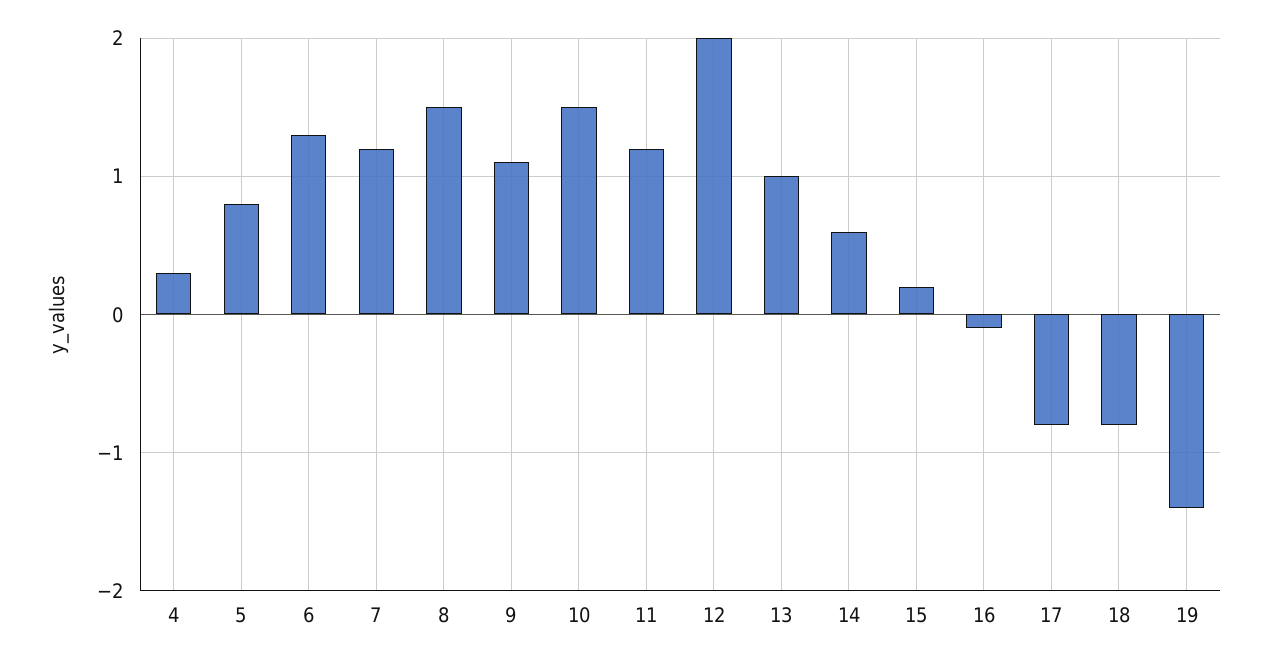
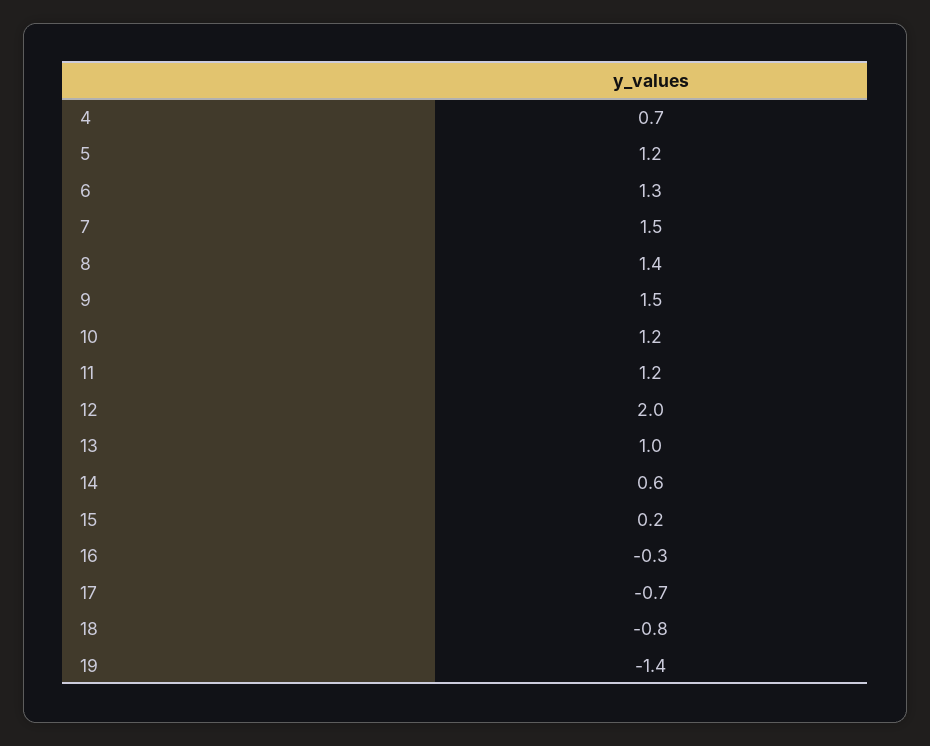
4: 0.3 -> 0.7
5: 0.8 -> 1.2
7: 1.2 -> 1.5
8: 1.5 -> 1.4
9: 1.1 -> 1.5
10: 1.5 -> 1.2
16: -0.1 -> -0.3
17: -0.8 -> -0.7

